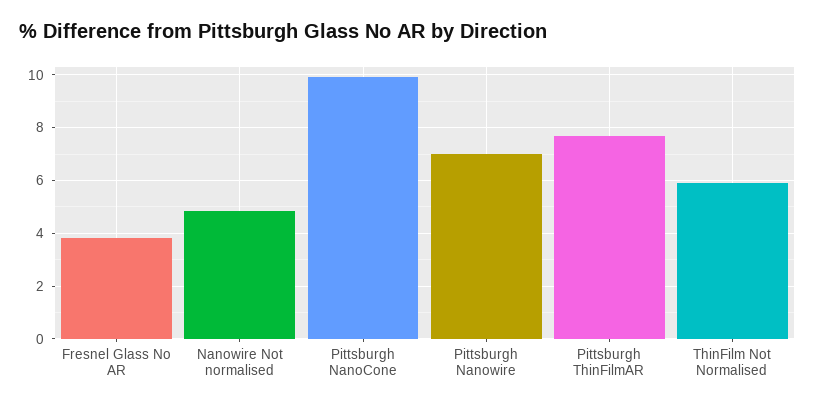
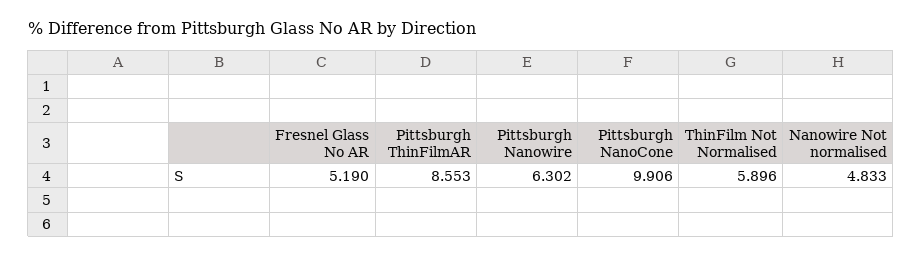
Fresnel Glass No AR: 3.75 -> 5.19
Pittsburgh Nanowire: 7 -> 6.302
Pittsburgh ThinFilmAR: 7.75 -> 8.553

